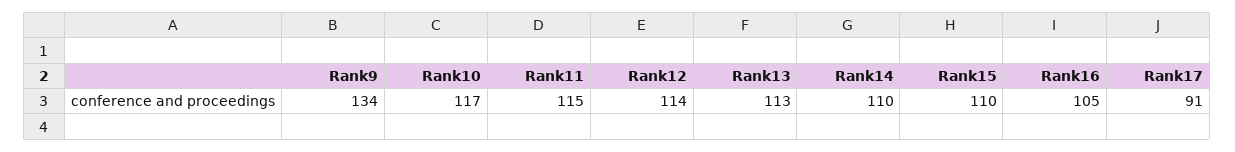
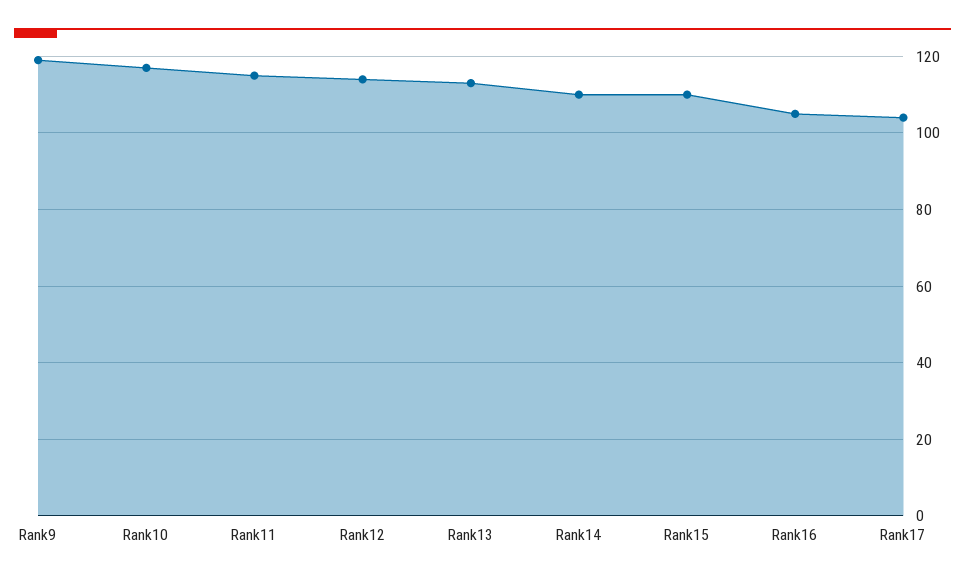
Rank9: 134 -> 120
Rank17: 91 -> 105

